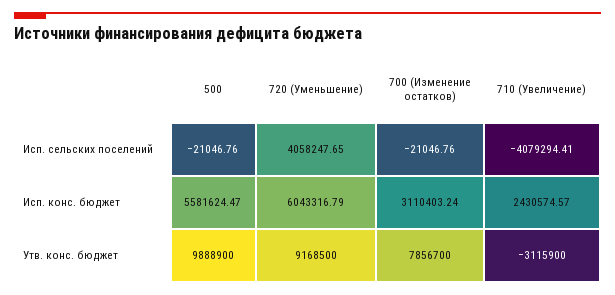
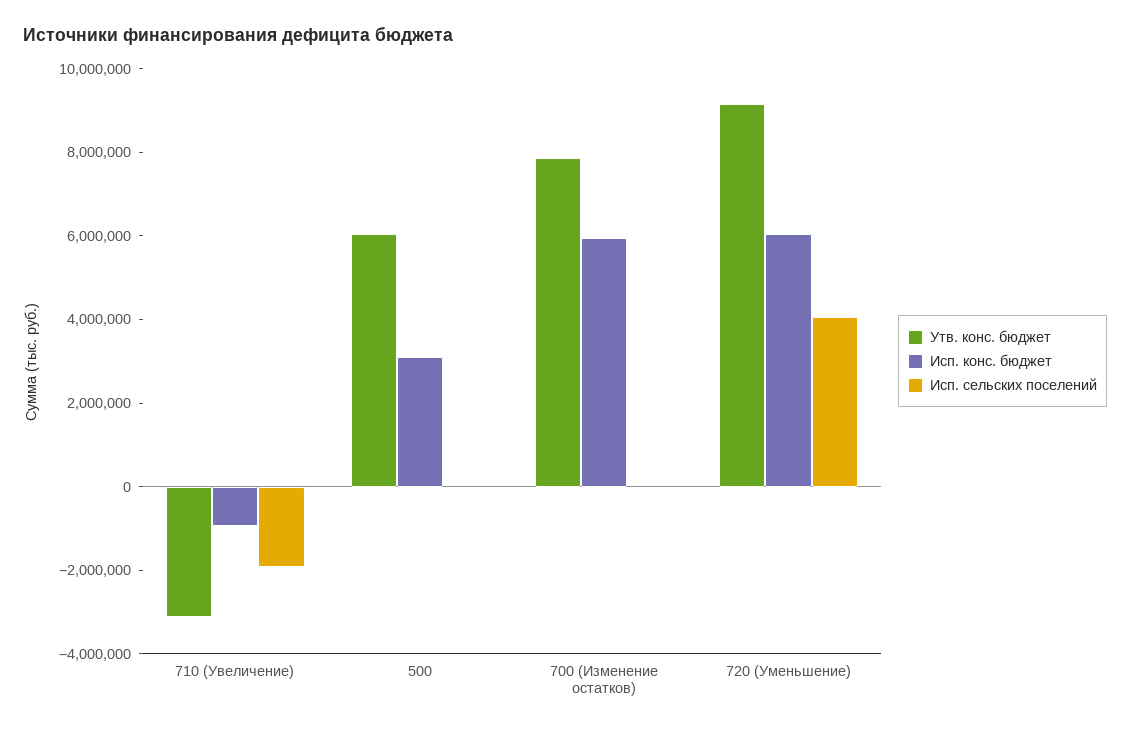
Исп. сельских поселений, 710 (Увеличение): -4079294.41 -> -2000000
Исп. конс. бюджет, 500: 5581624.47 -> 3000000
Исп. конс. бюджет, 700 (Изменение остатков): 3110403.24 -> 6000000
Исп. конс. бюджет, 710 (Увеличение): 2430574.57 -> -1000000
Утв. конс. бюджет, 500: 9888900 -> 6000000

